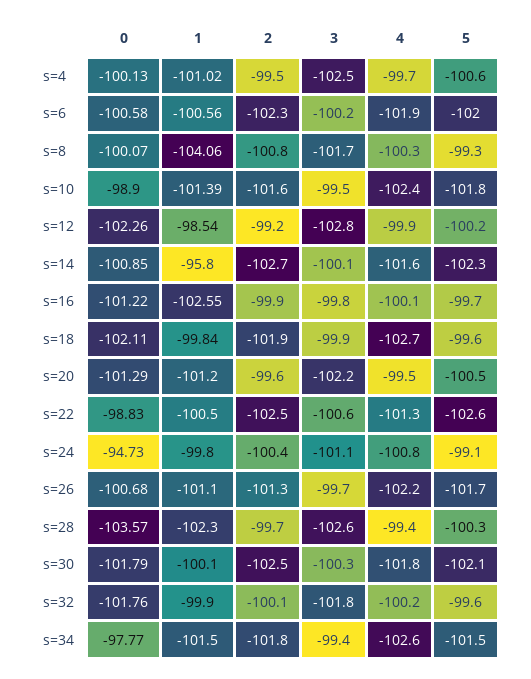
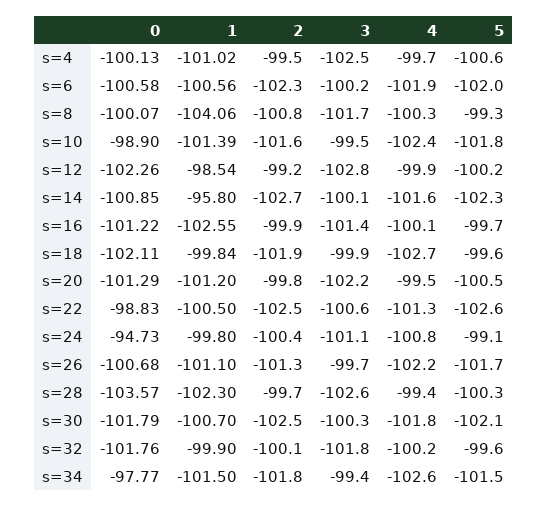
3, s=16: -99.8 -> -101.4
2, s=20: -99.6 -> -99.8
1, s=30: -100.1 -> -100.7

